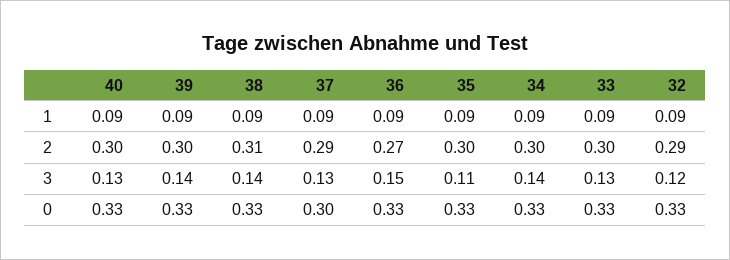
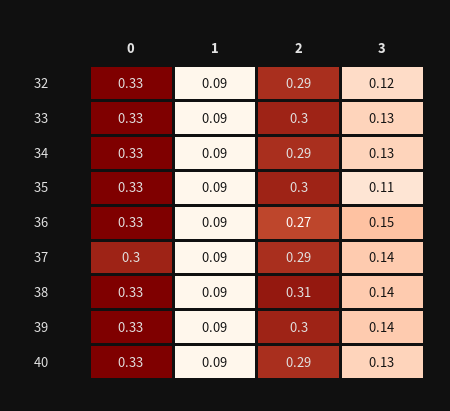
40, 2: 0.3 -> 0.29
34, 2: 0.3 -> 0.29
37, 3: 0.13 -> 0.14
34, 3: 0.14 -> 0.13

